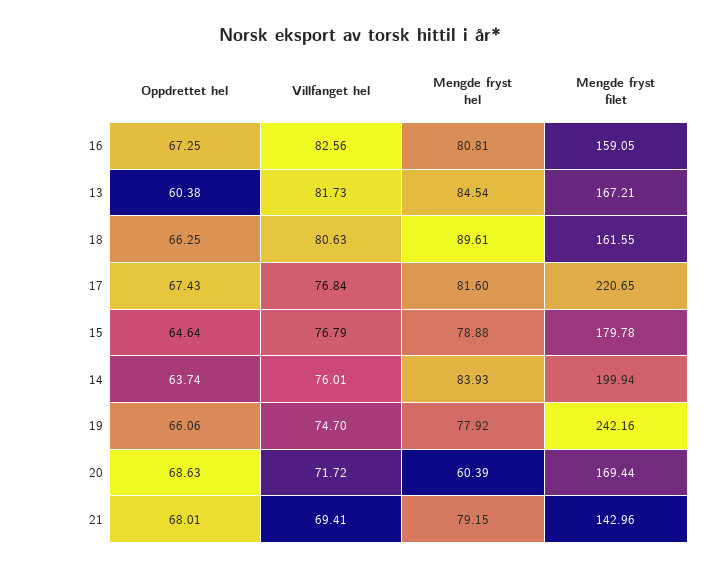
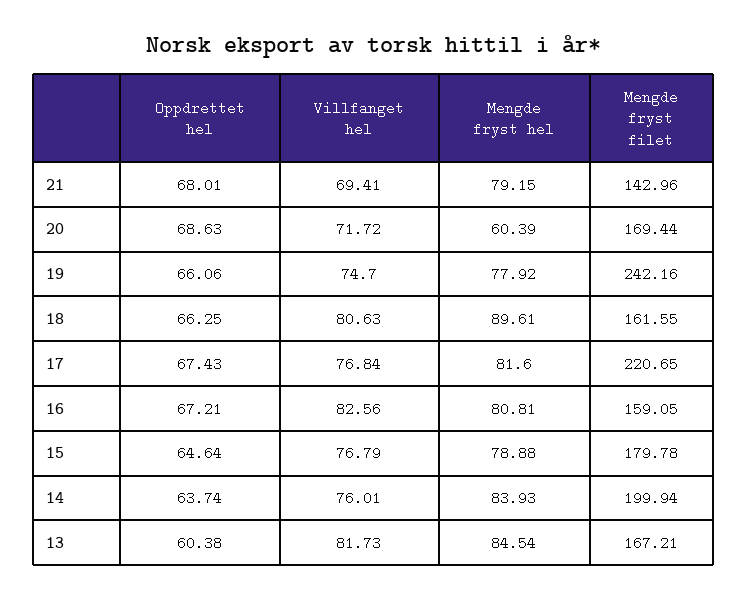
Oppdrettet hel, 16: 67.25 -> 67.21

